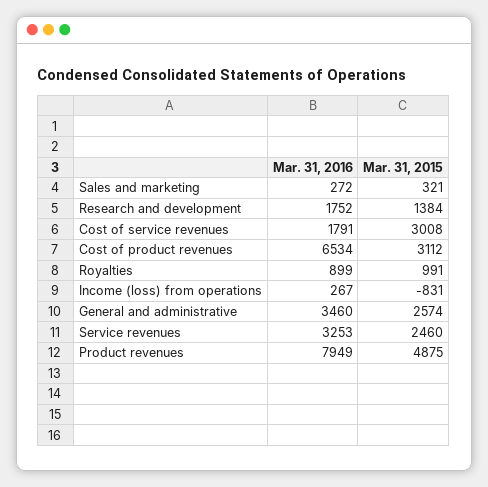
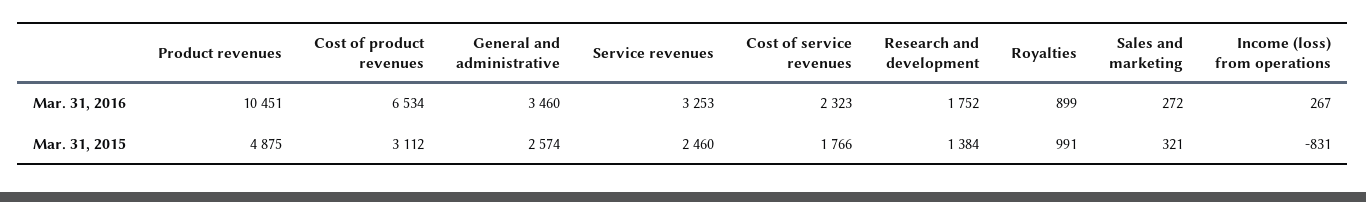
Mar. 31, 2016, Cost of service revenues: 1791 -> 2323
Mar. 31, 2015, Cost of service revenues: 3008 -> 1766
Mar. 31, 2016, Product revenues: 7949 -> 10451

